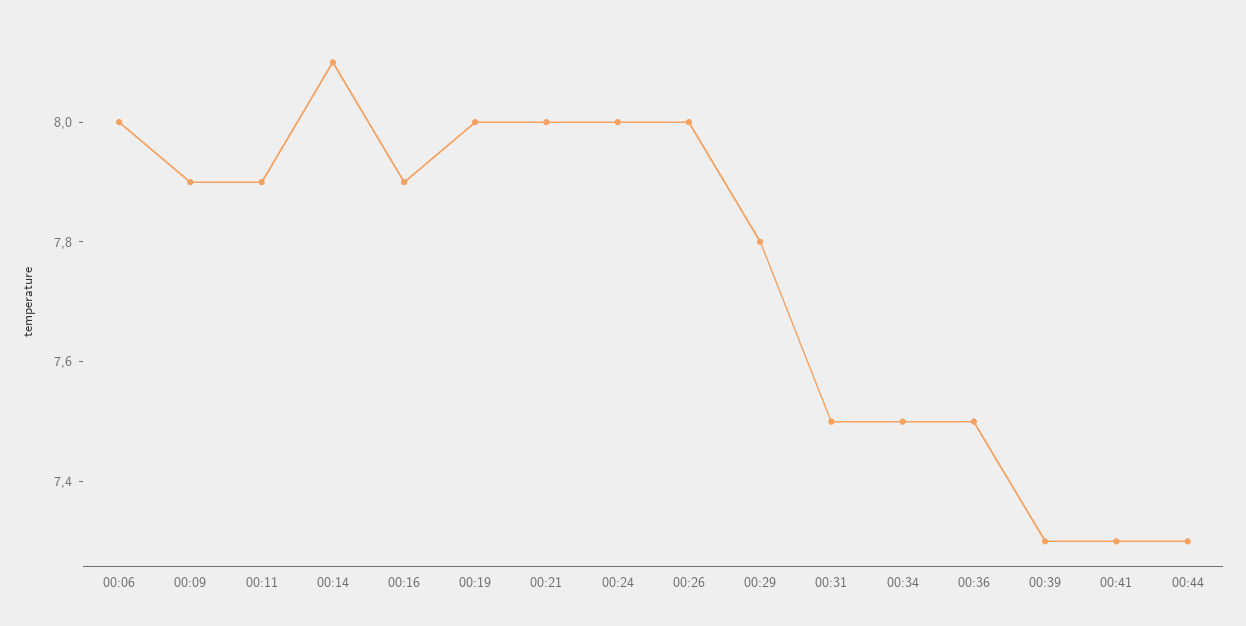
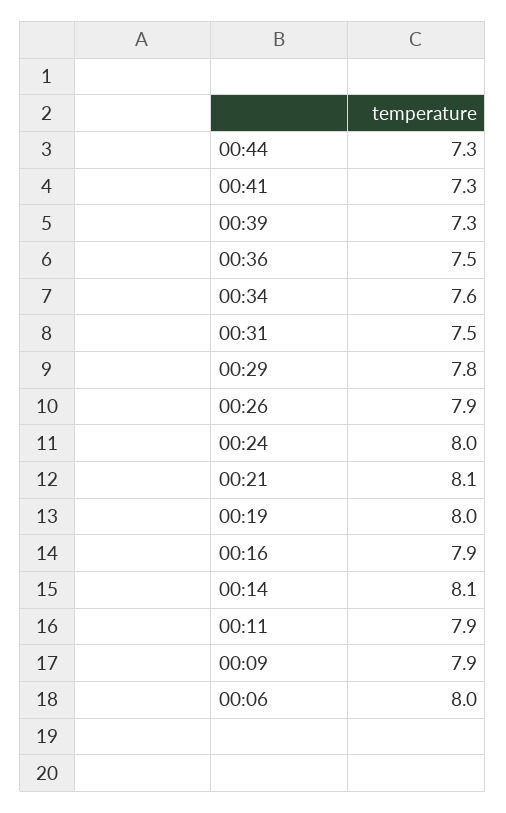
00:21: 8 -> 8.1
00:26: 8 -> 7.9
00:34: 7.5 -> 7.6

